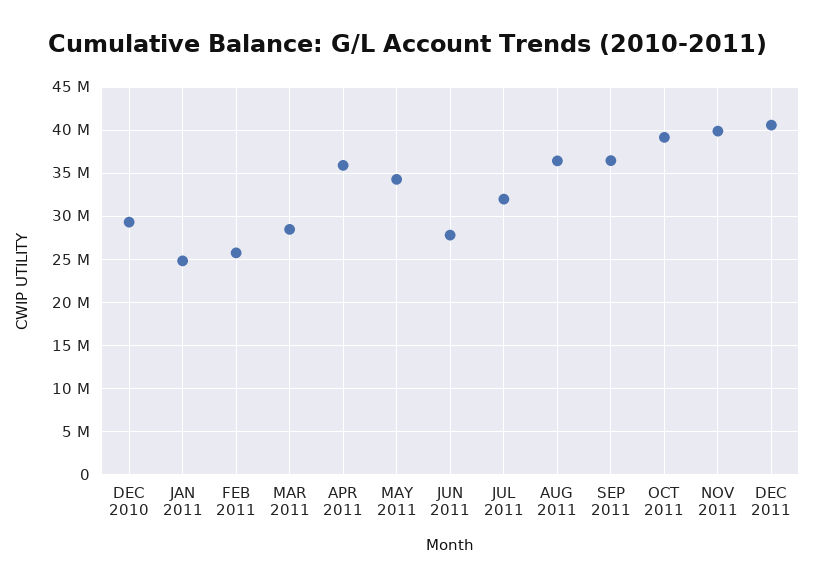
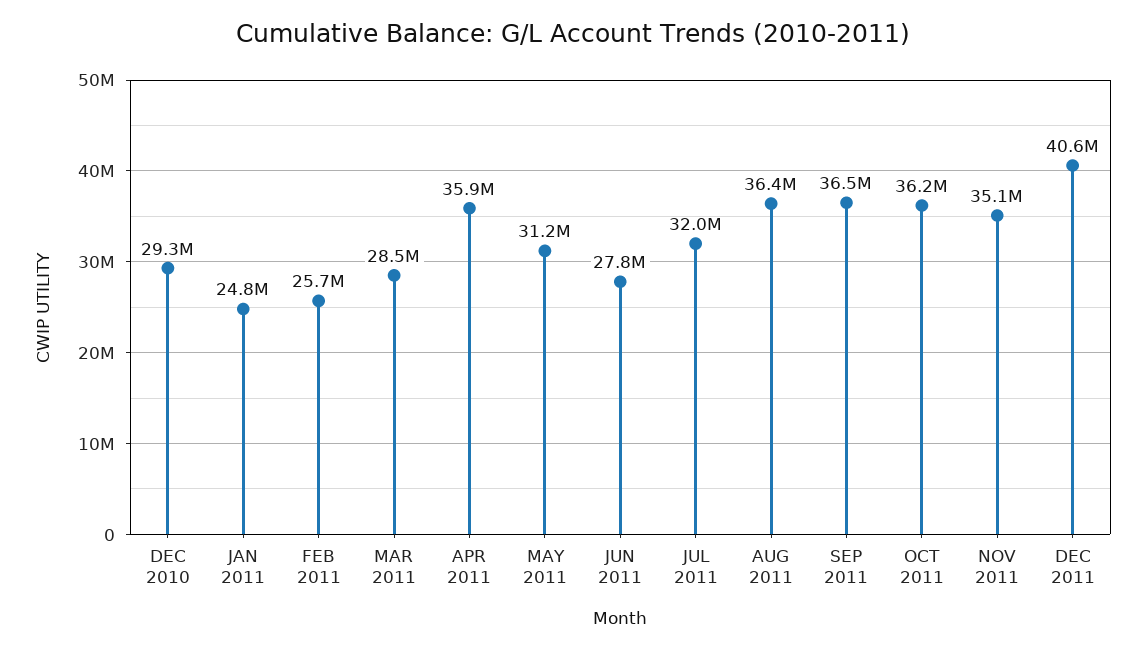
MAY 2011: 34000000 -> 31200000
OCT 2011: 39000000 -> 36200000
NOV 2011: 40000000 -> 35100000

